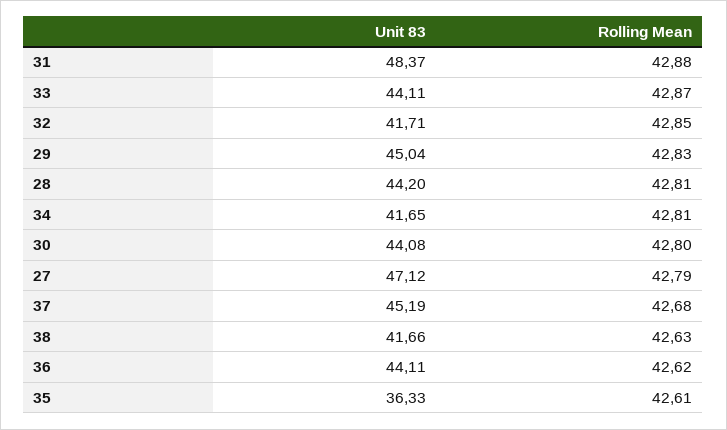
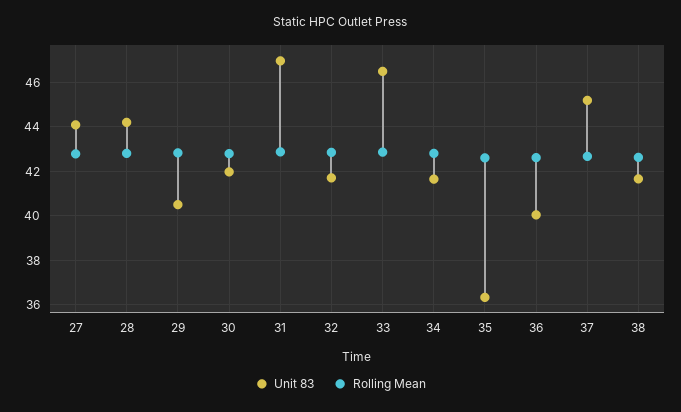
Unit 83, 31: 48.37 -> 47
Unit 83, 33: 44.11 -> 46.5
Unit 83, 29: 45.04 -> 40.5
Unit 83, 30: 44.08 -> 42
Unit 83, 27: 47.12 -> 44
Unit 83, 36: 44.11 -> 40

